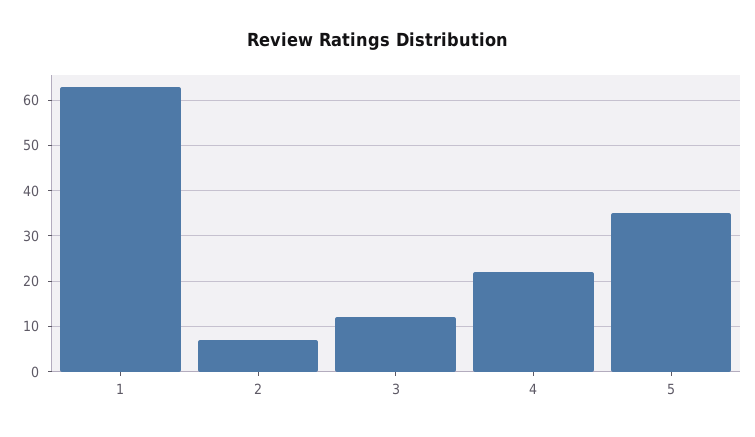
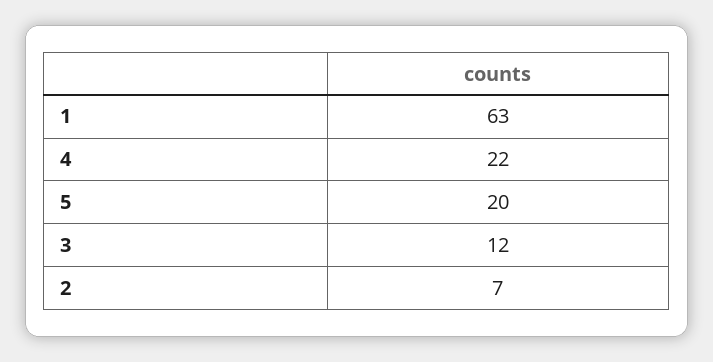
5: 35 -> 20

